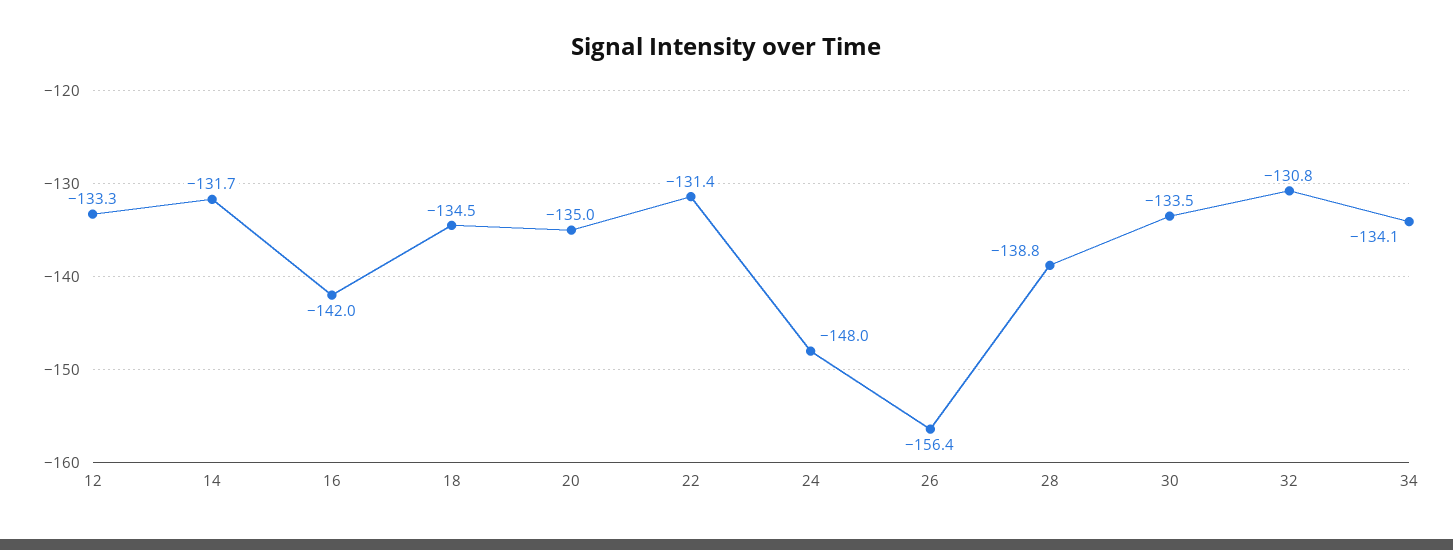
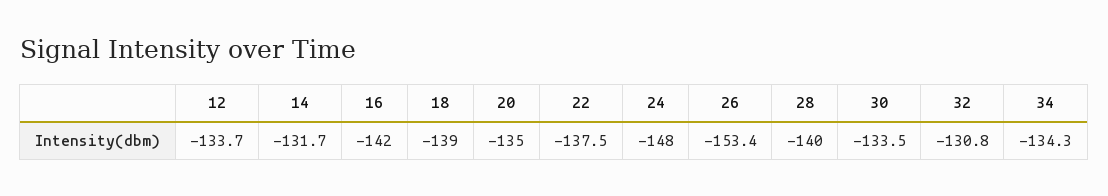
12: -133.3 -> -133.7
18: -134.5 -> -139
22: -131.4 -> -137.5
26: -156.4 -> -153.4
28: -138.8 -> -140
34: -134.1 -> -134.3

